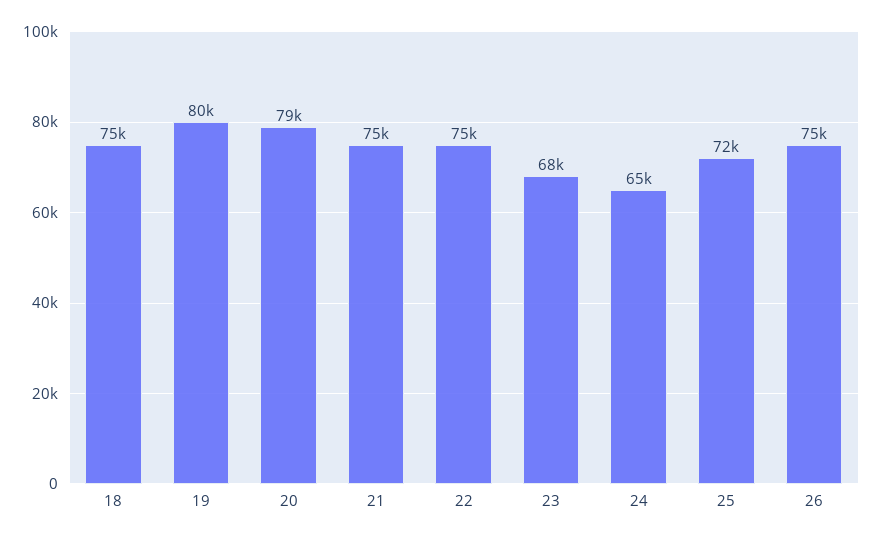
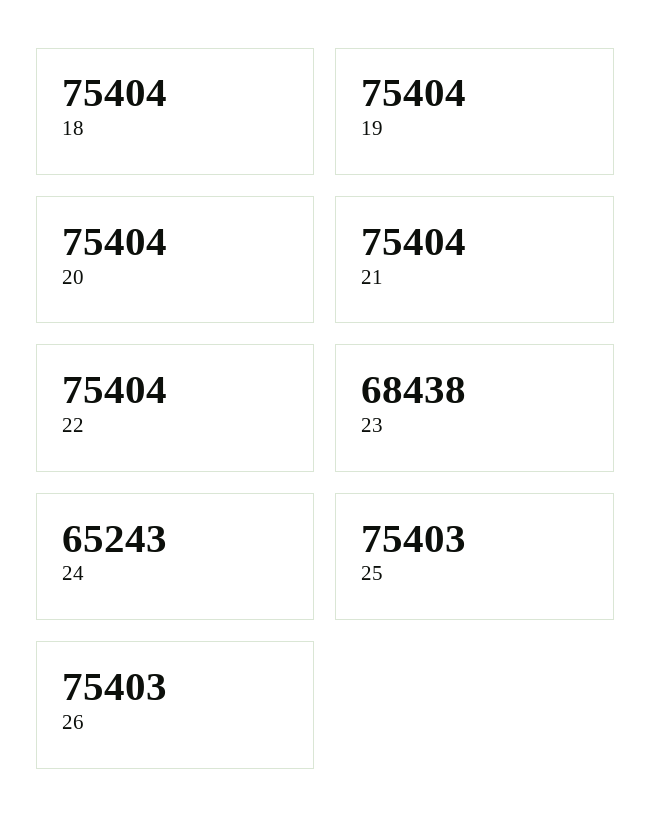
19: 80000 -> 75404
20: 79000 -> 75404
25: 72000 -> 75403

